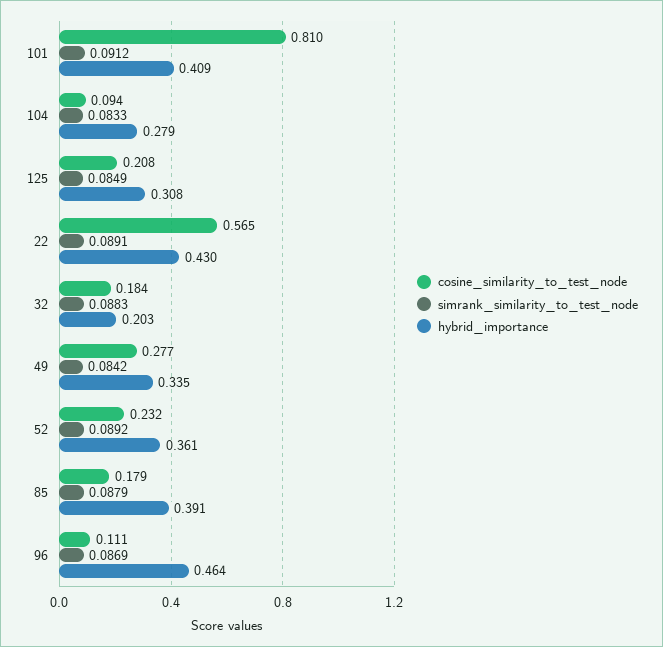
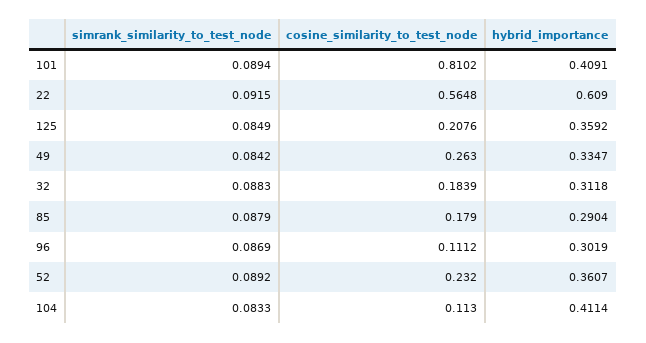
simrank_similarity_to_test_node, 101: 0.0912 -> 0.0894
cosine_similarity_to_test_node, 104: 0.094 -> 0.113
hybrid_importance, 104: 0.279 -> 0.4114
hybrid_importance, 125: 0.308 -> 0.3592
simrank_similarity_to_test_node, 22: 0.0891 -> 0.0915
hybrid_importance, 22: 0.43 -> 0.609
hybrid_importance, 32: 0.203 -> 0.3118
cosine_similarity_to_test_node, 49: 0.277 -> 0.263
hybrid_importance, 85: 0.391 -> 0.2904
hybrid_importance, 96: 0.464 -> 0.3019

